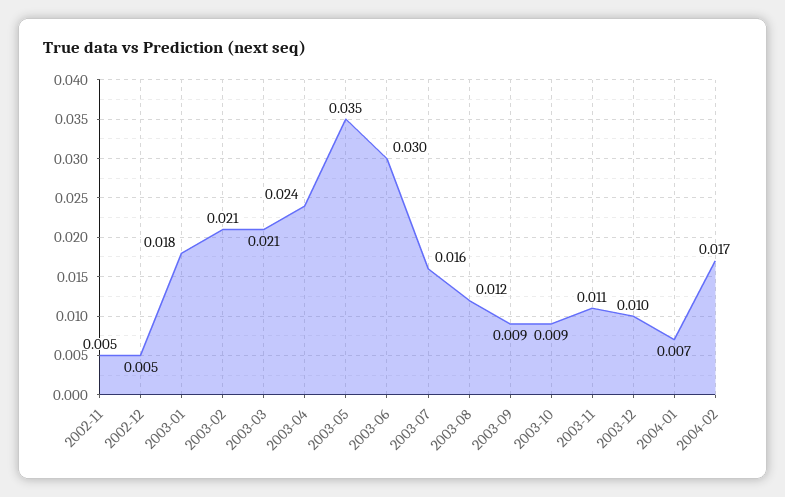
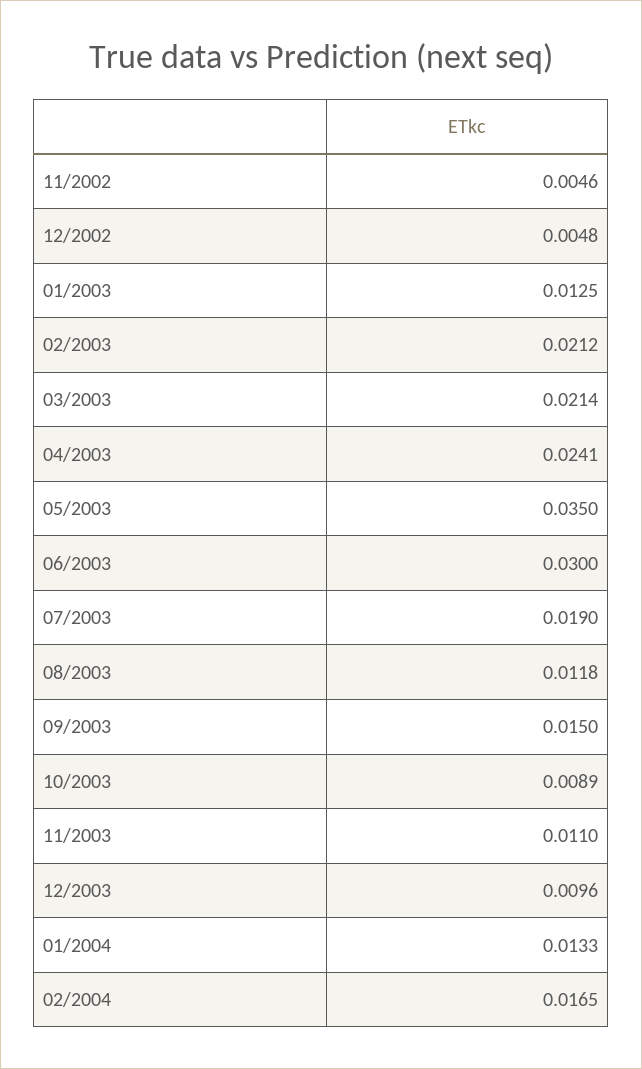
2003-01: 0.018 -> 0.0125
2003-07: 0.016 -> 0.019
2003-09: 0.009 -> 0.015
2004-01: 0.007 -> 0.0133

